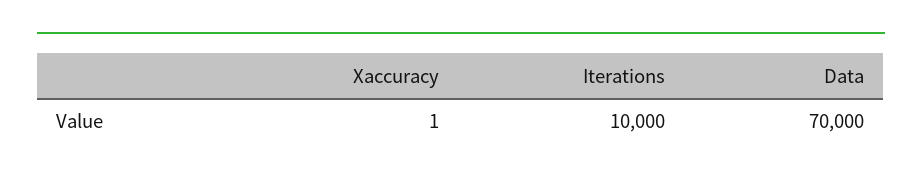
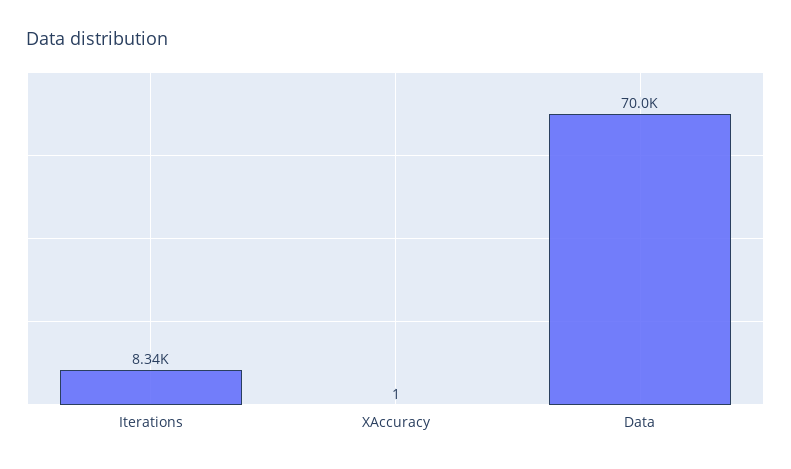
Iterations: 10000 -> 8340

